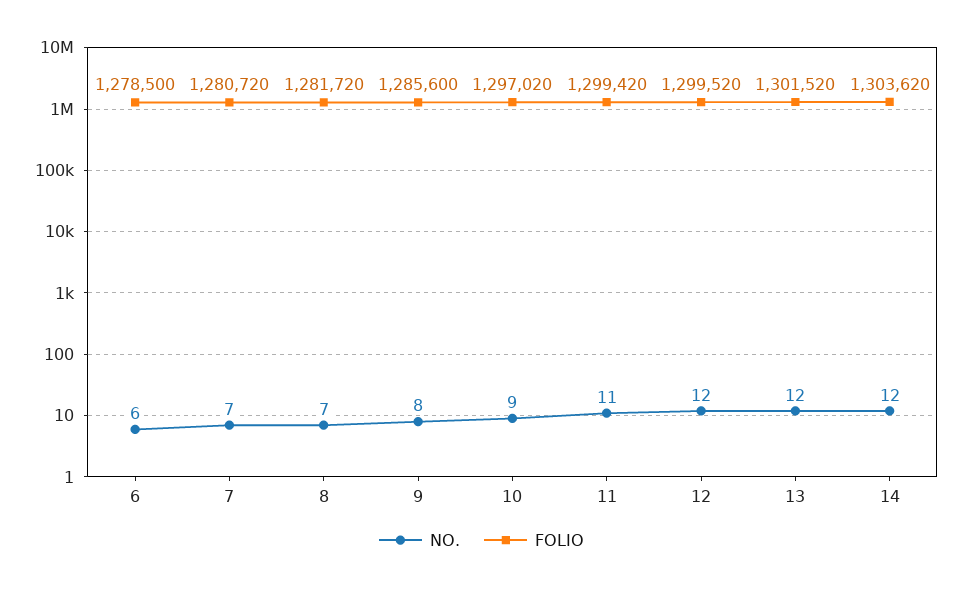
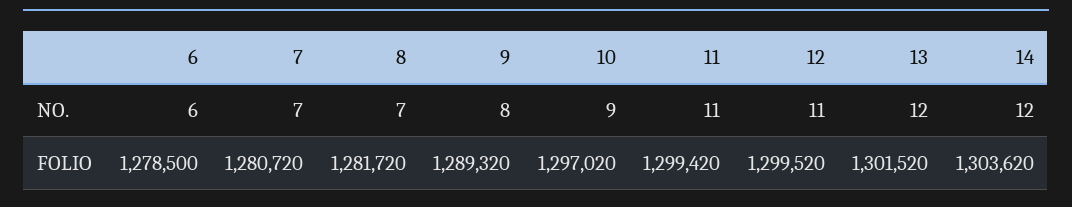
FOLIO, 9: 1285600 -> 1289320
NO., 12: 12 -> 11

